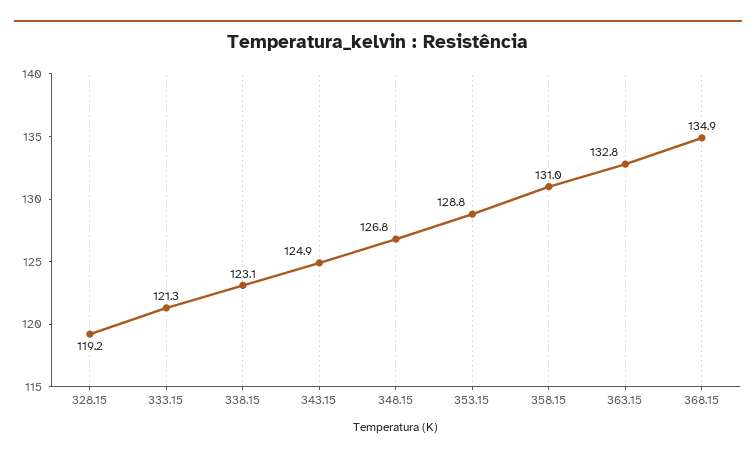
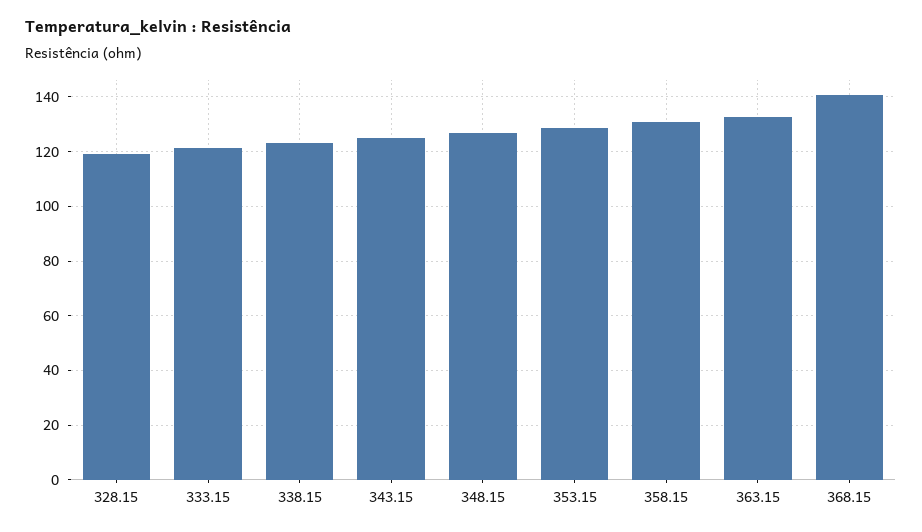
368.15: 134.9 -> 140

